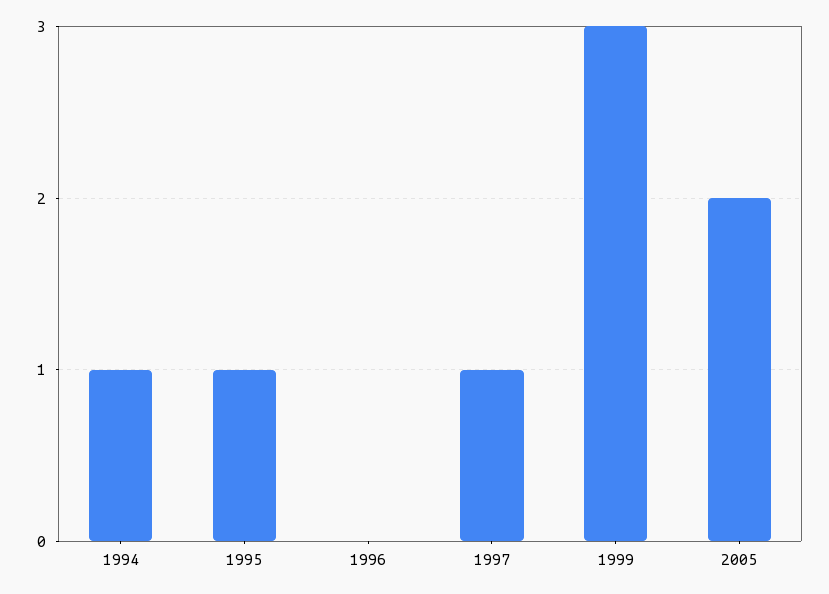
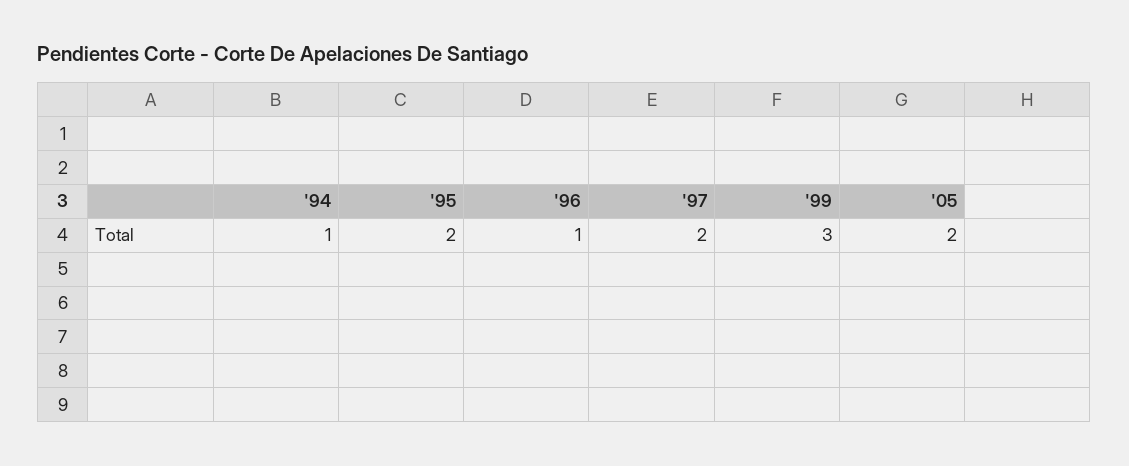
1995: 1 -> 2
1996: 0 -> 1
1997: 1 -> 2

